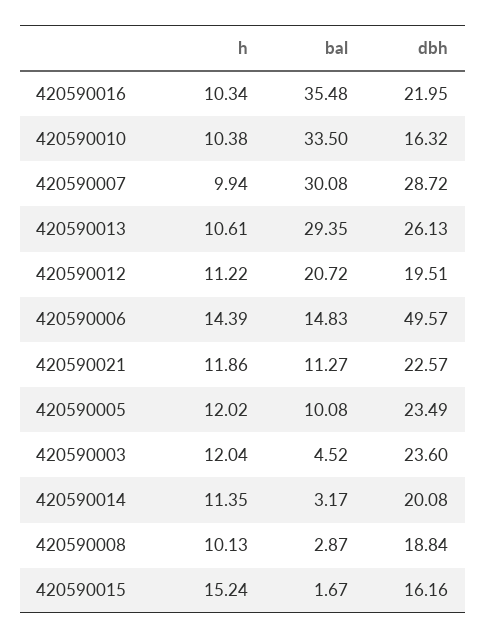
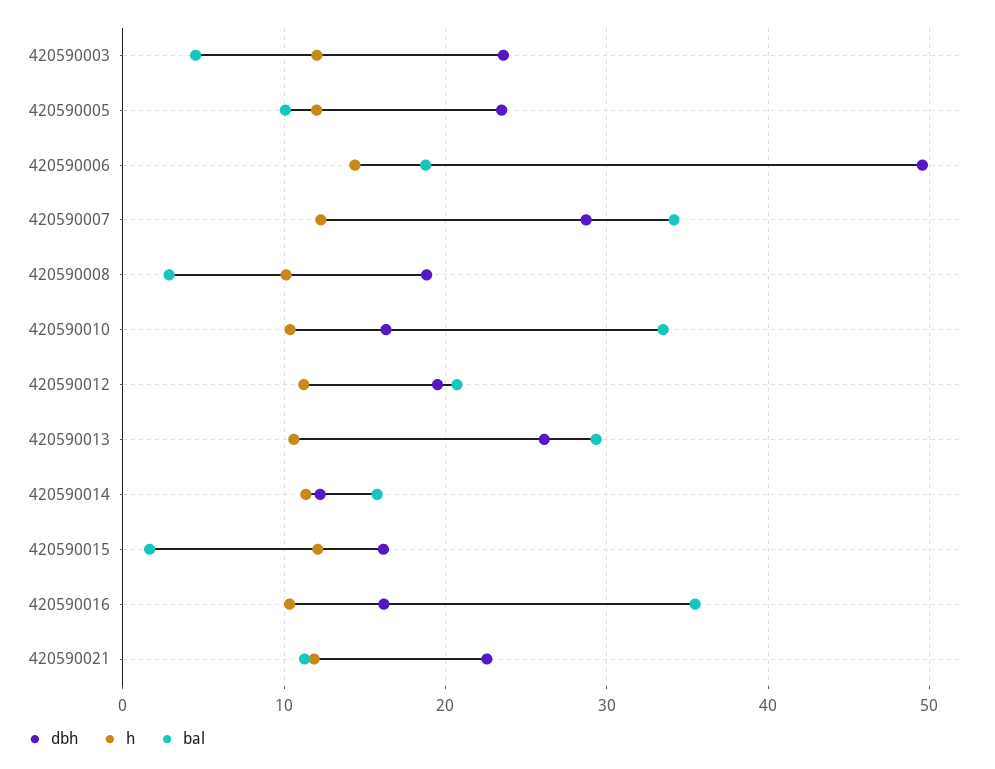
dbh, 420590016: 21.95 -> 16
h, 420590007: 9.94 -> 12
bal, 420590007: 30.08 -> 34
bal, 420590006: 14.83 -> 19
bal, 420590014: 3.17 -> 16
dbh, 420590014: 20.08 -> 12
h, 420590015: 15.24 -> 12

